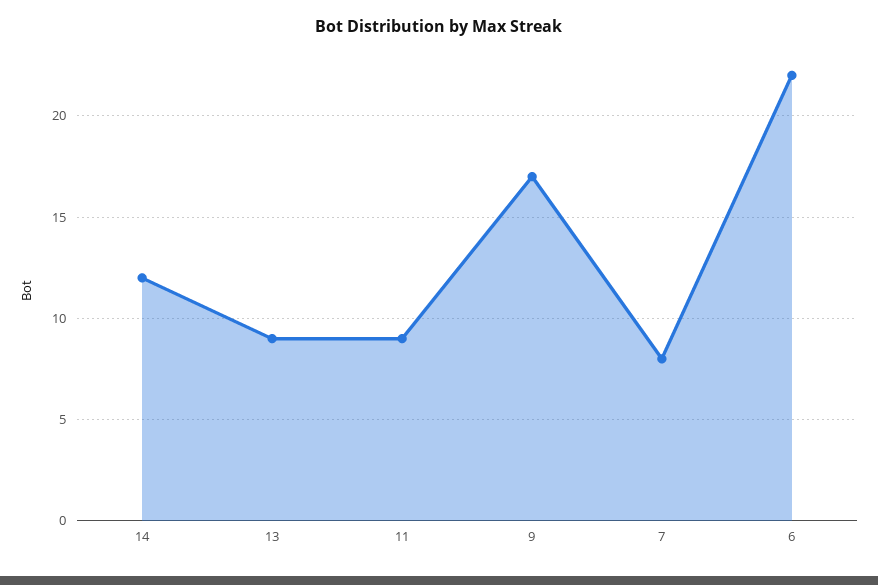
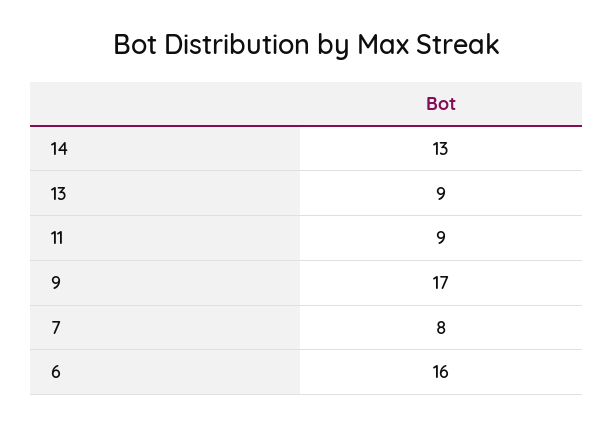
14: 12 -> 13
6: 22 -> 16

